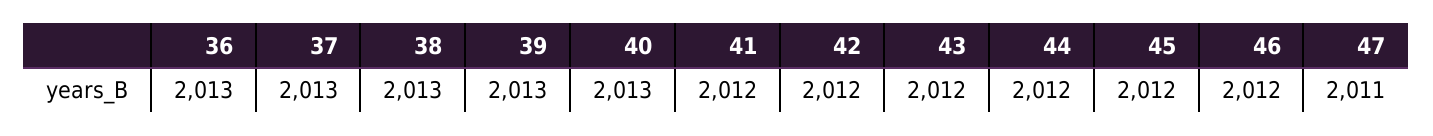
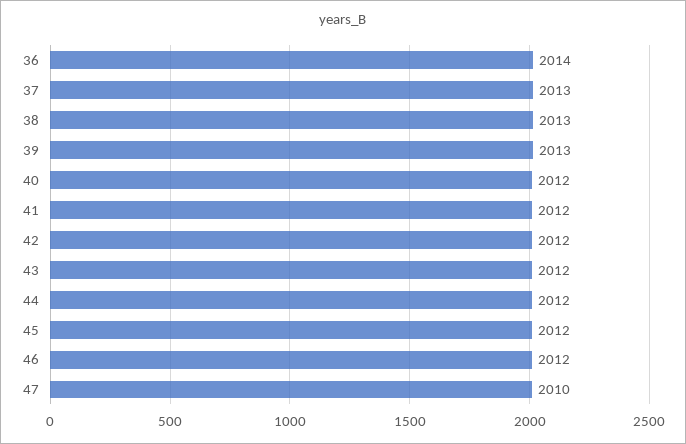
36: 2013 -> 2014
40: 2013 -> 2012
47: 2011 -> 2010

